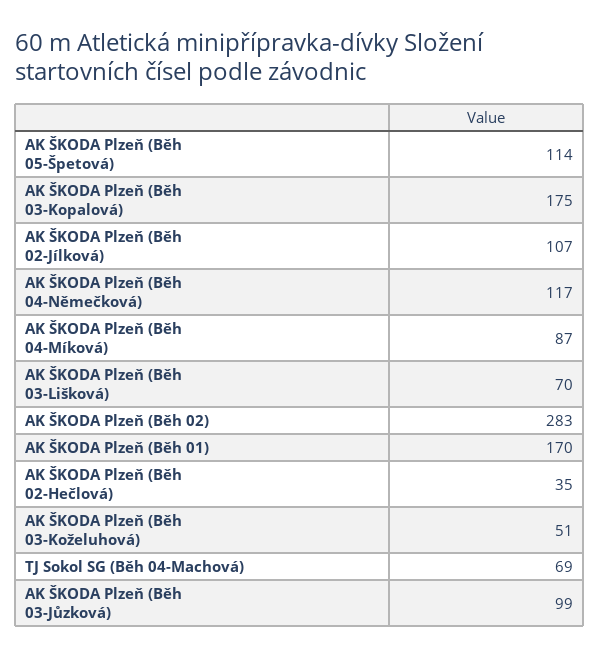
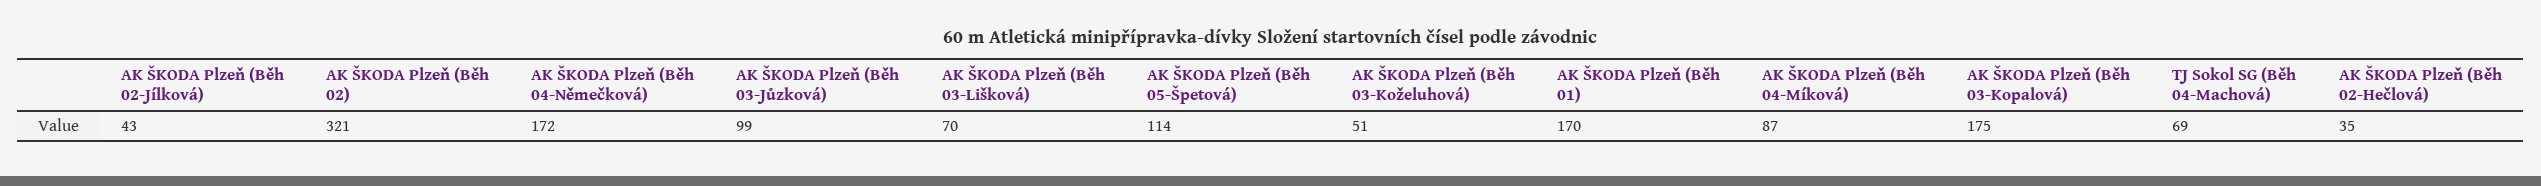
AK ŠKODA Plzeň (Běh 02-Jílková): 107 -> 43
AK ŠKODA Plzeň (Běh 04-Němečková): 117 -> 172
AK ŠKODA Plzeň (Běh 02): 283 -> 321

